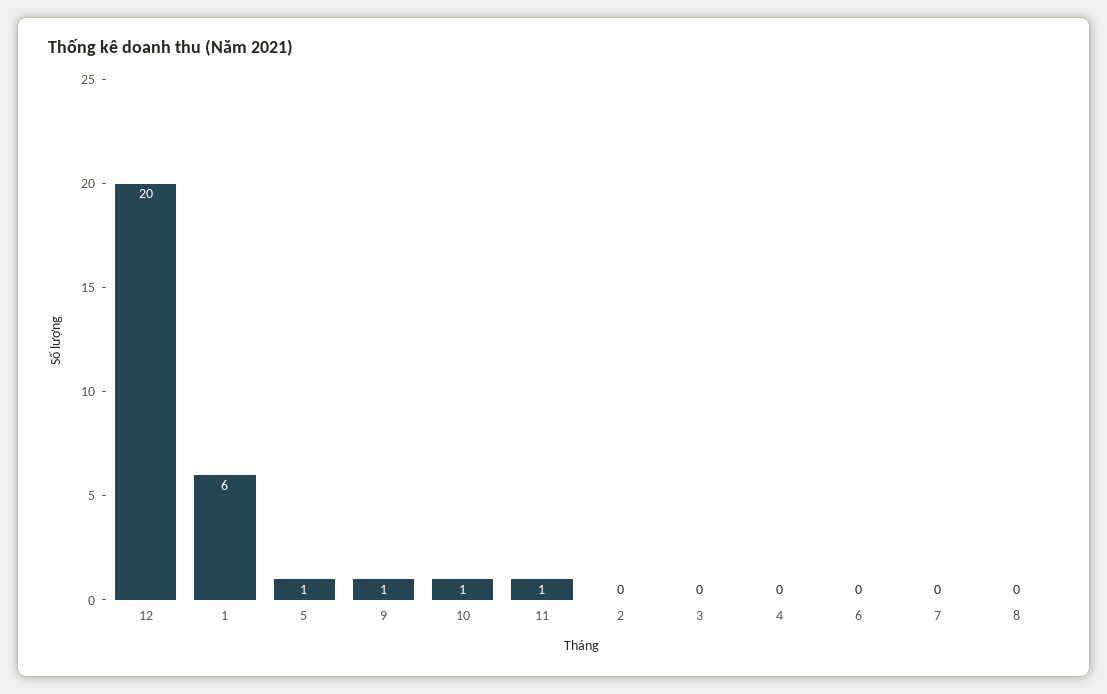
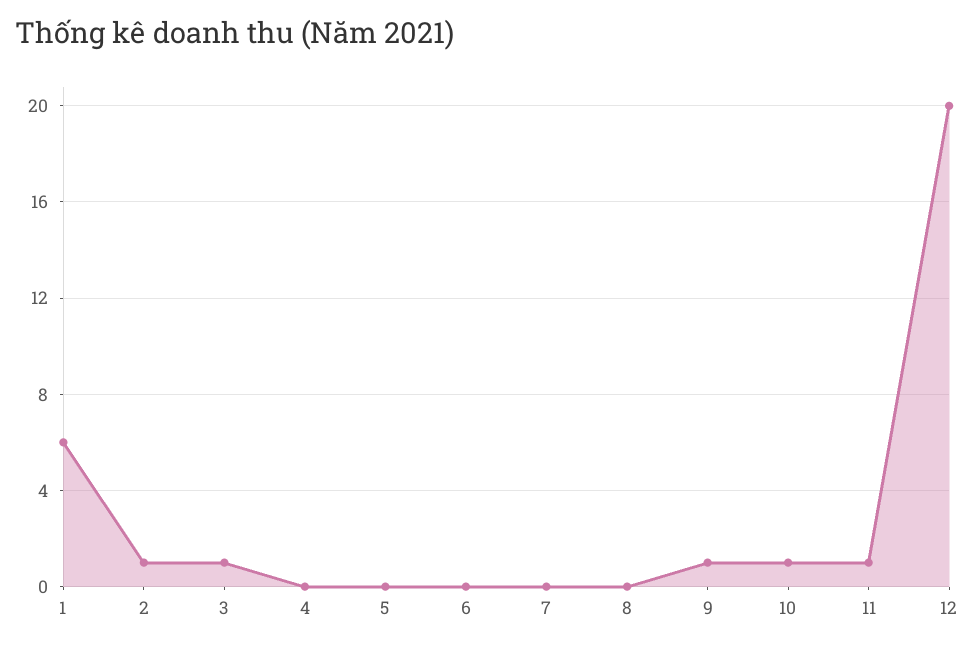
5: 1 -> 0
2: 0 -> 1
3: 0 -> 1

